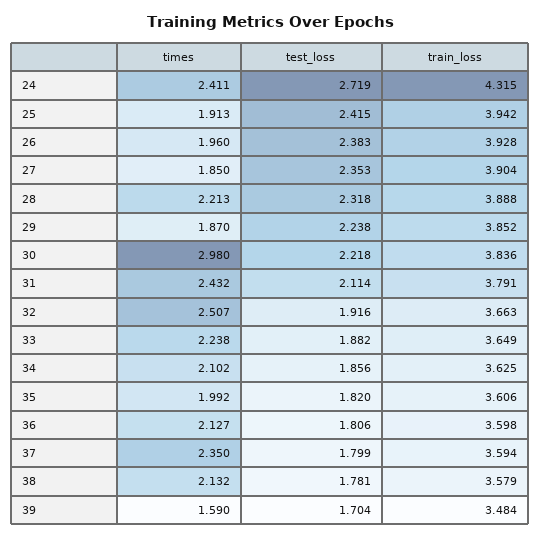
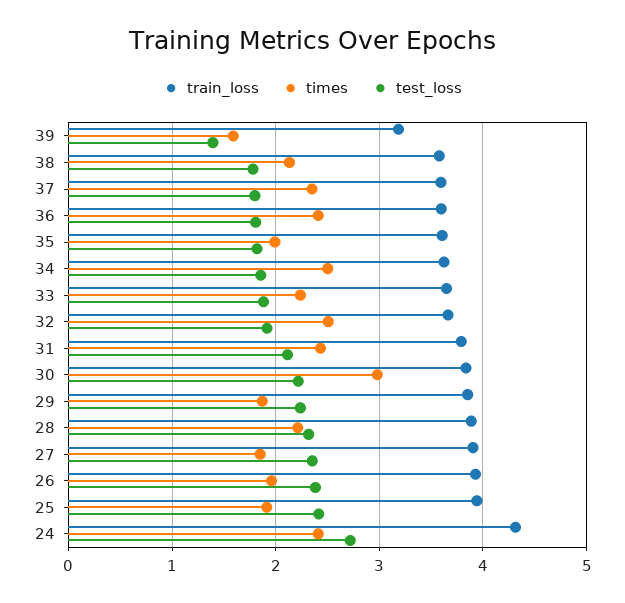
times, 34: 2.102 -> 2.5
times, 36: 2.127 -> 2.4
test_loss, 39: 1.704 -> 1.4
train_loss, 39: 3.484 -> 3.2

